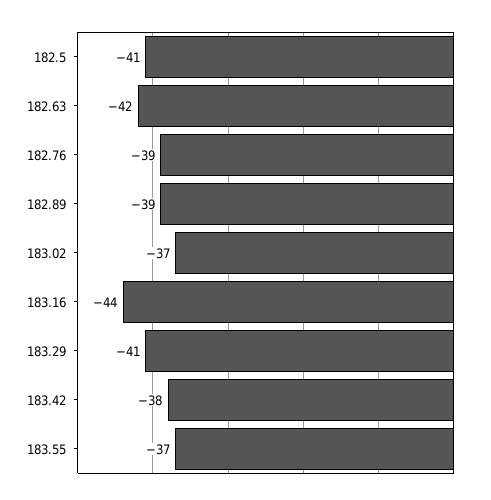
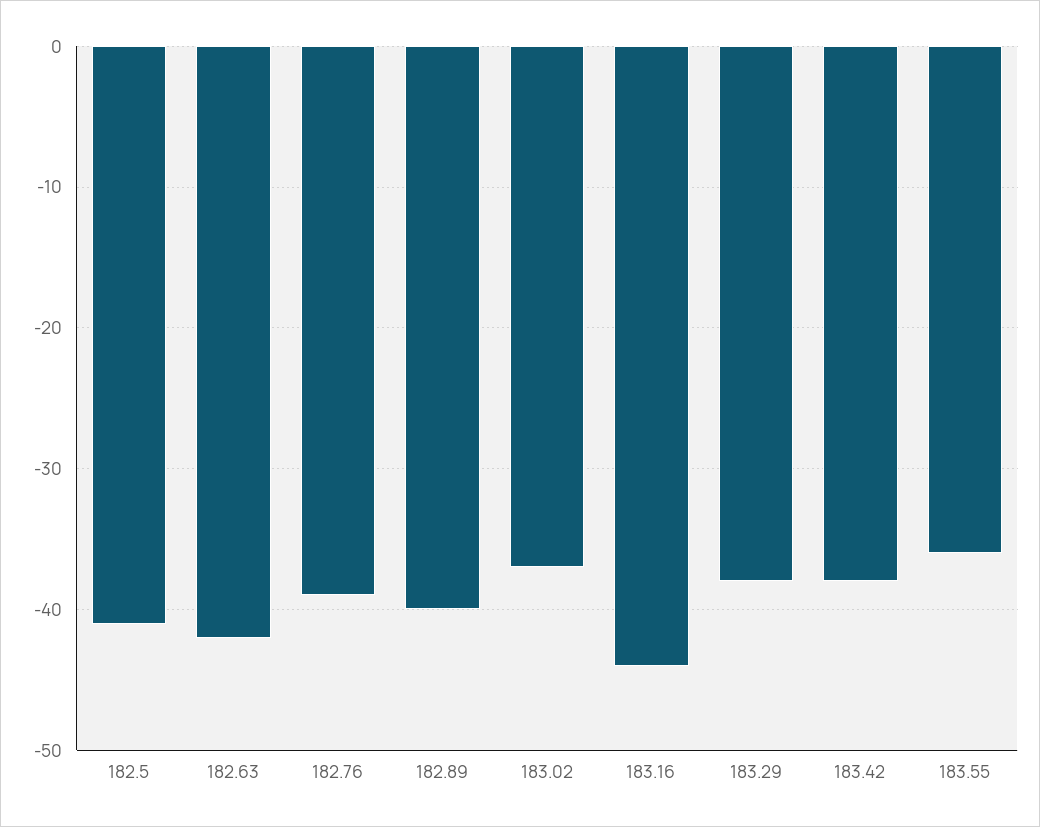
182.89: -39 -> -40
183.29: -41 -> -38
183.55: -37 -> -36

